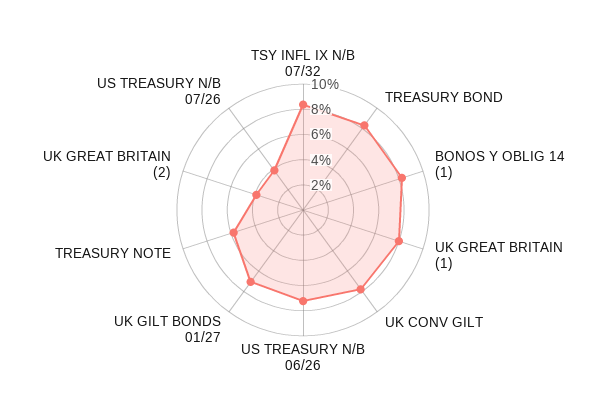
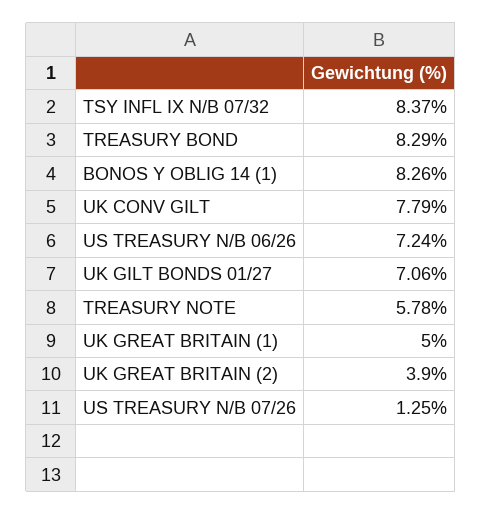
UK GREAT BRITAIN (1): 8 -> 5
US TREASURY N/B 07/26: 4 -> 1.25

